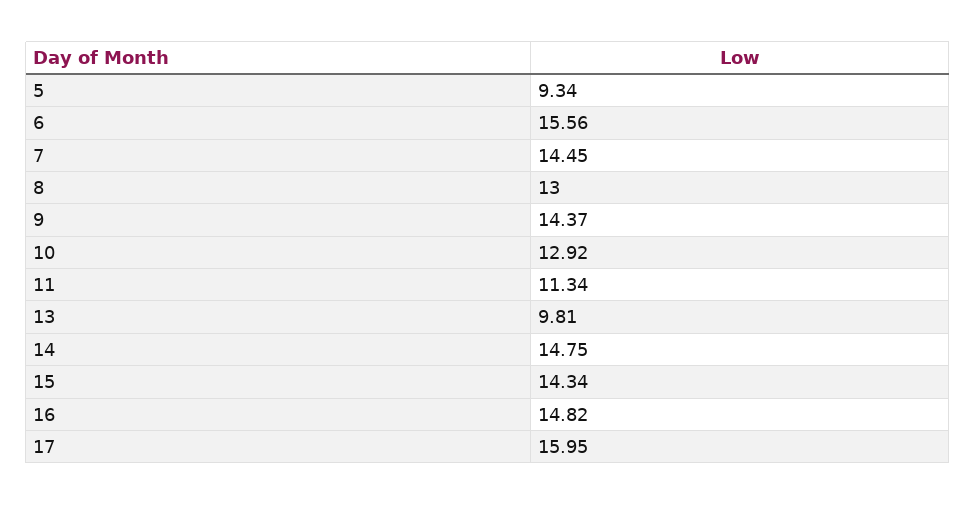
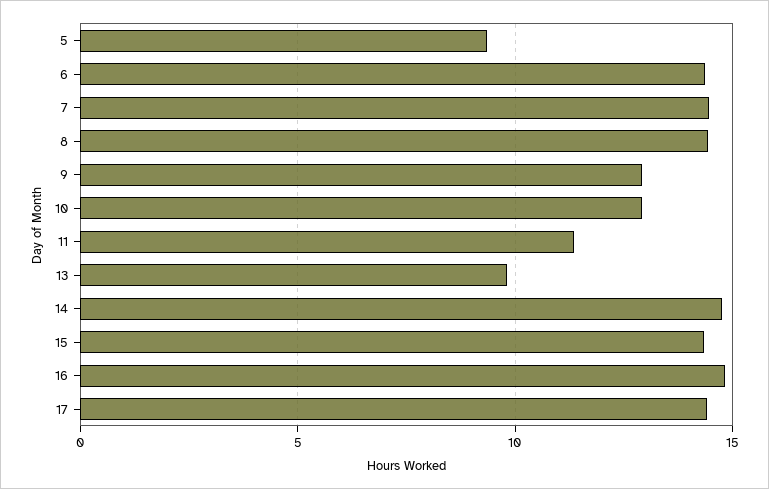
6: 15.56 -> 14.5
8: 13 -> 14.5
9: 14.37 -> 13
17: 15.95 -> 14.5

